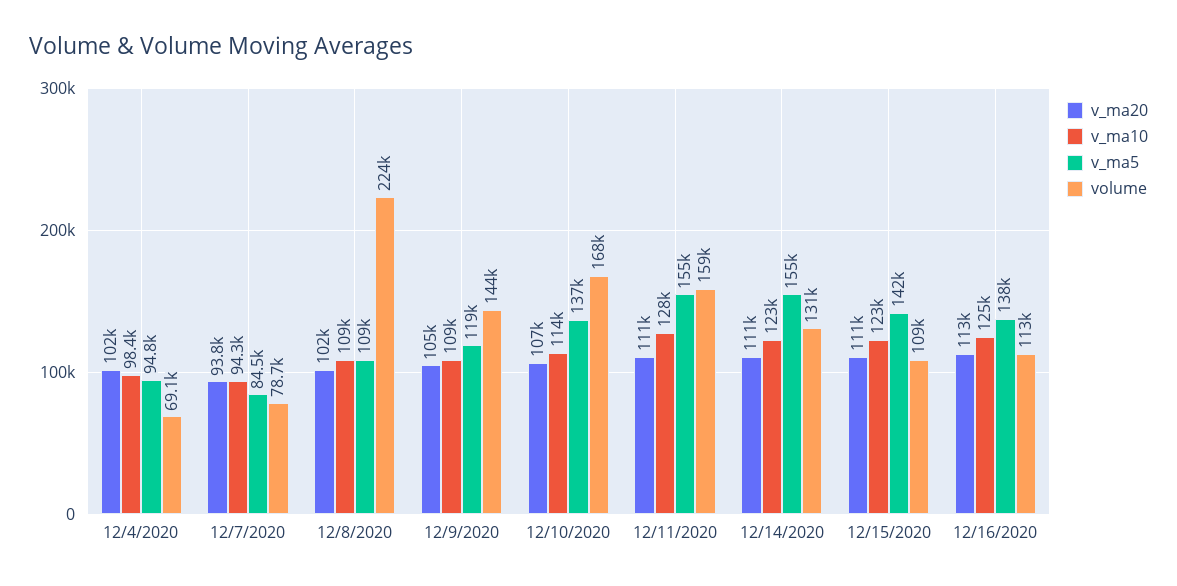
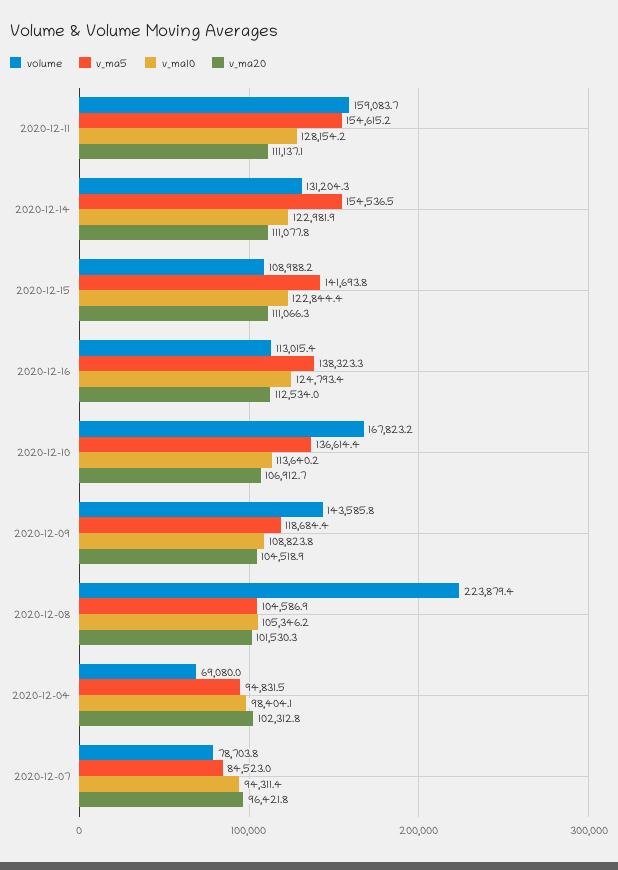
v_ma20, 12/7/2020: 93800 -> 96421.8
v_ma10, 12/8/2020: 109000 -> 105346.2
v_ma5, 12/8/2020: 109000 -> 104586.9

